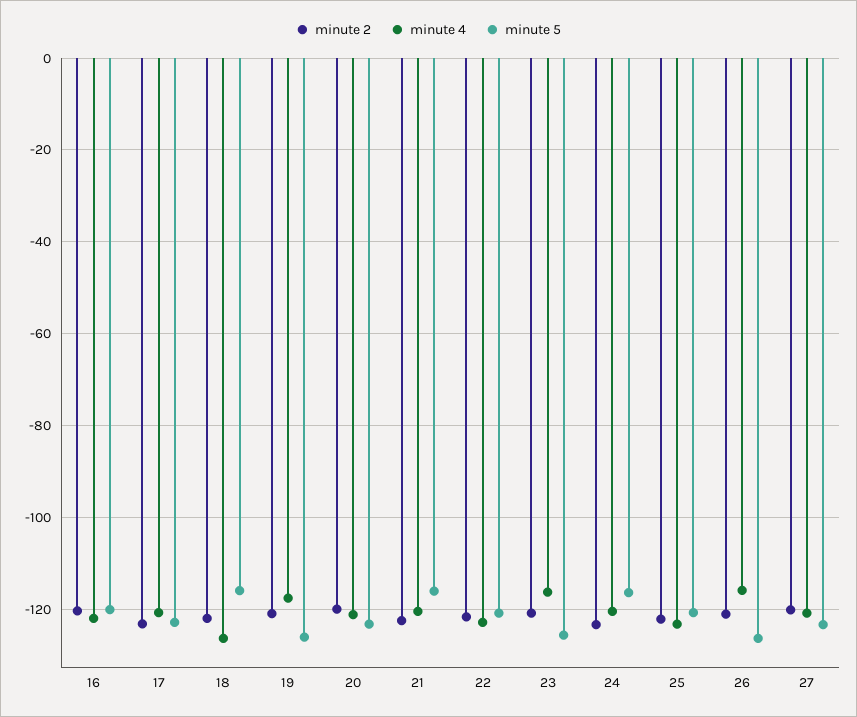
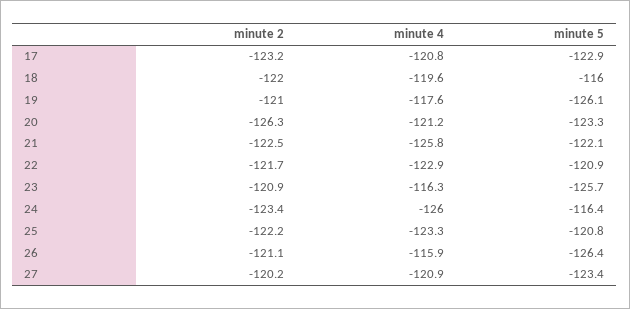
minute 2, 16: -120 -> none
minute 4, 16: -122 -> none
minute 5, 16: -120 -> none
minute 4, 18: -126 -> -119.6
minute 2, 20: -120 -> -126.3
minute 4, 21: -120 -> -125.8
minute 5, 21: -116 -> -122.1
minute 4, 24: -120 -> -126

